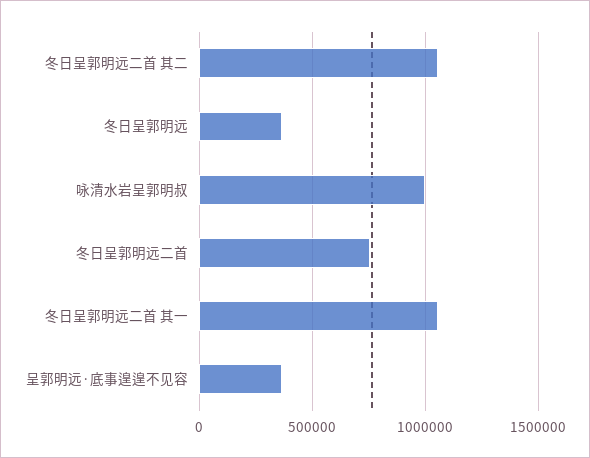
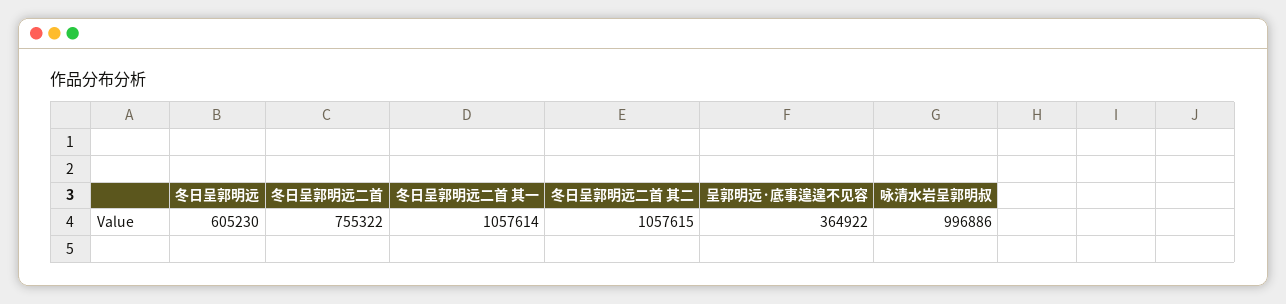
冬日呈郭明远: 350000 -> 605230

